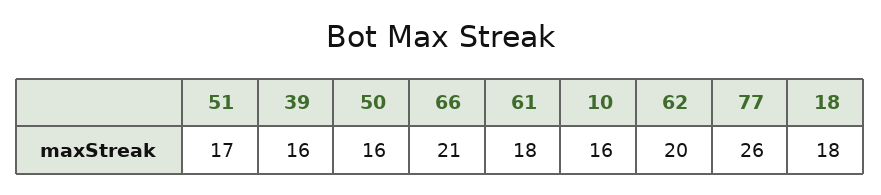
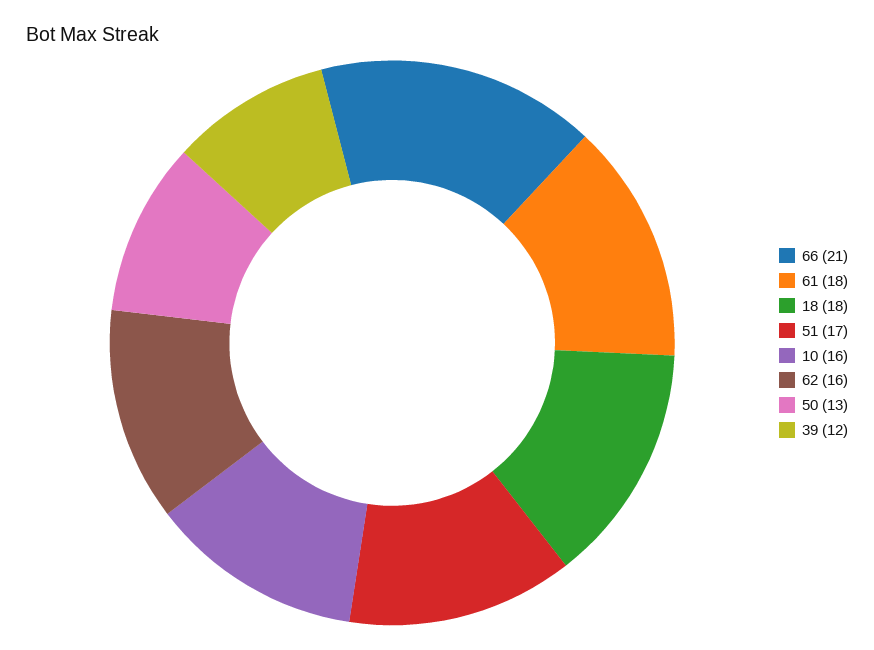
39: 16 -> 12
50: 16 -> 13
62: 20 -> 16
77: 26 -> none

